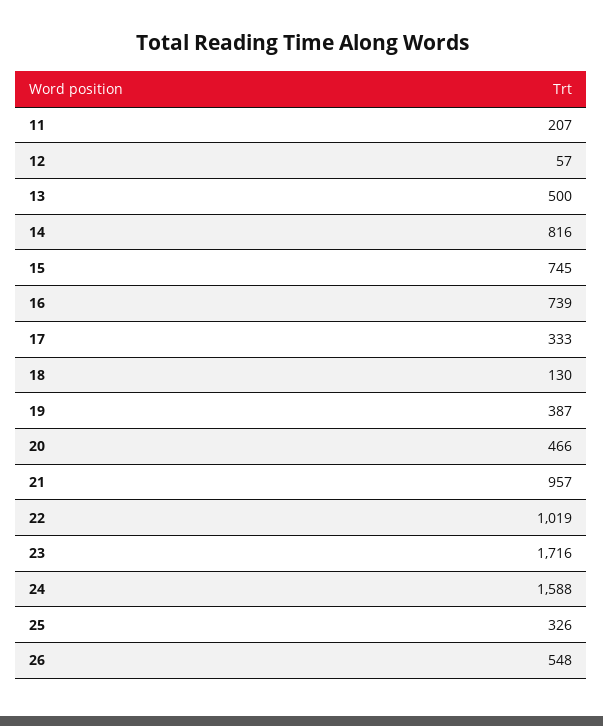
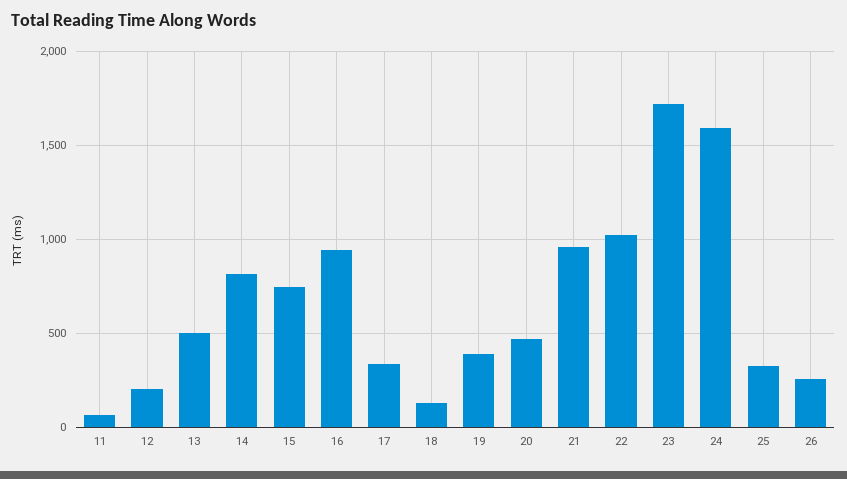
11: 207 -> 50
12: 57 -> 200
16: 739 -> 950
26: 548 -> 250

